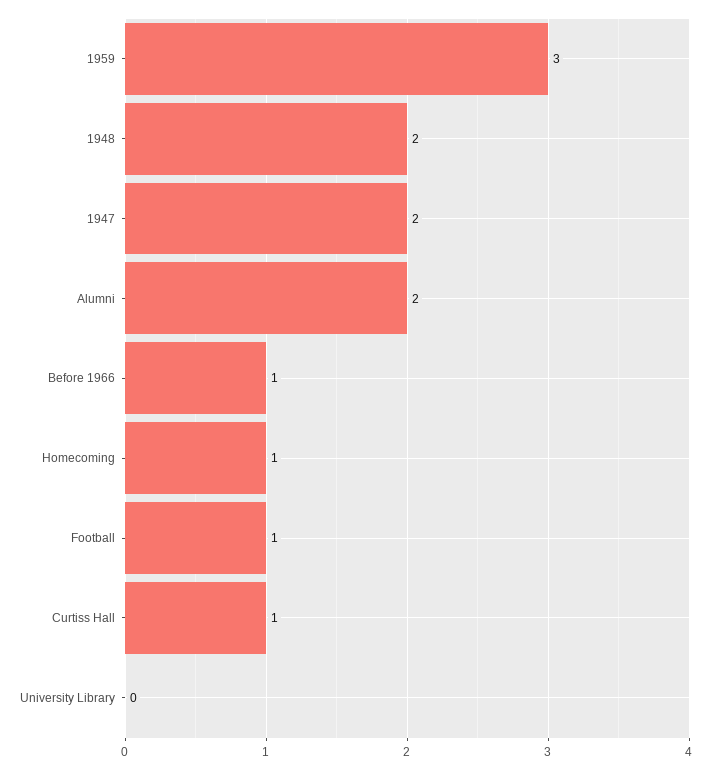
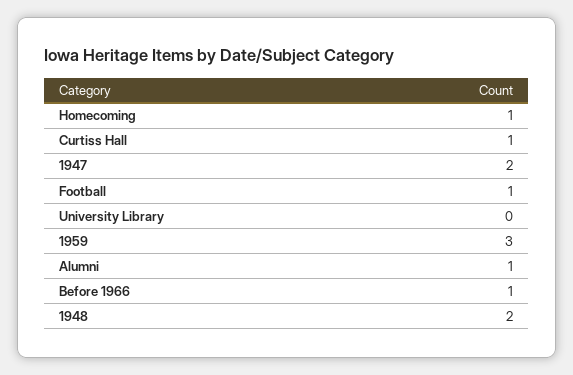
Alumni: 2 -> 1

